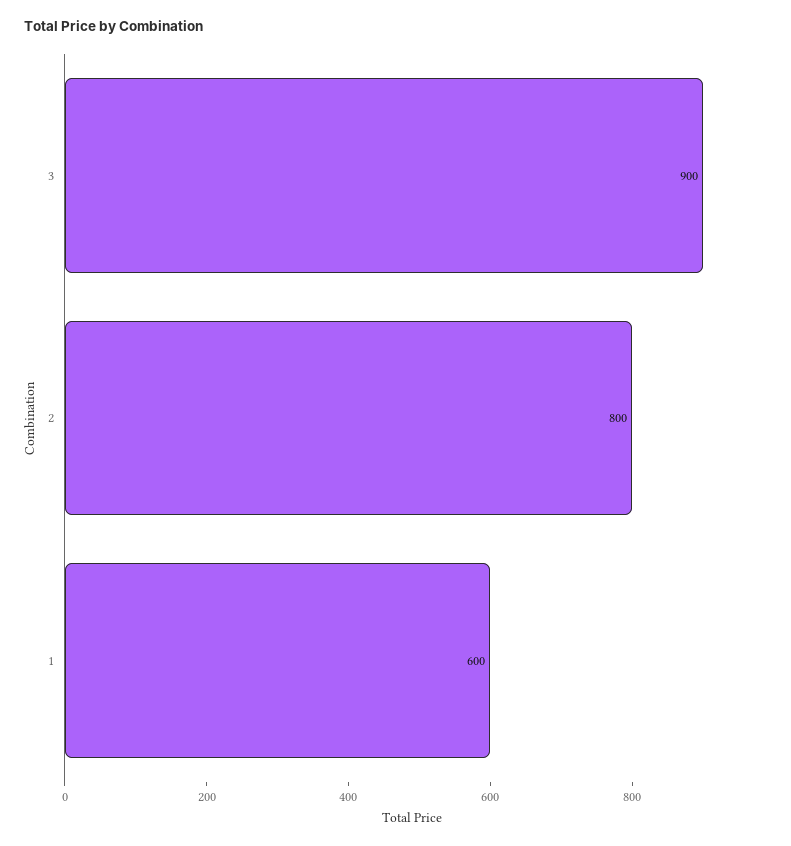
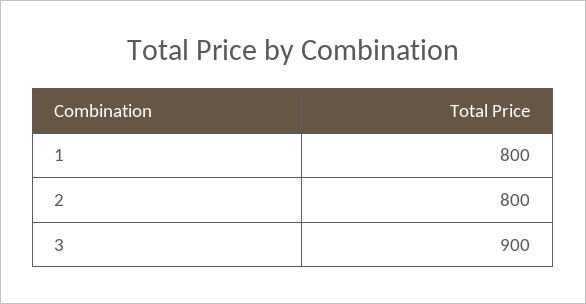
1: 600 -> 800

